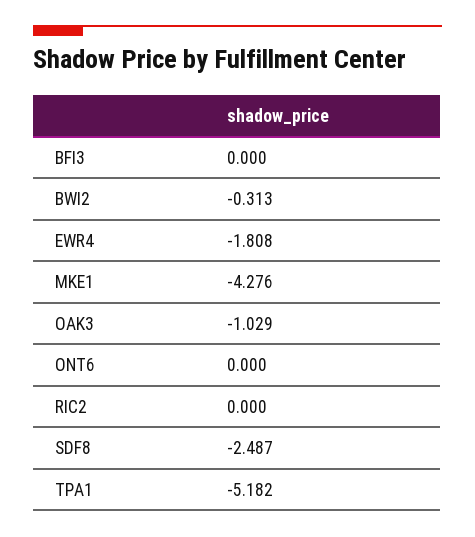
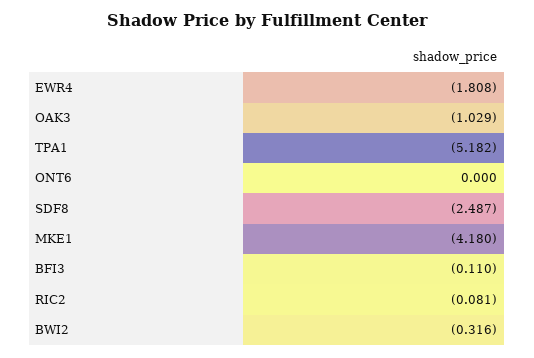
BFI3: 0 -> -0.11
BWI2: -0.313 -> -0.316
MKE1: -4.276 -> -4.18
RIC2: 0 -> -0.081

